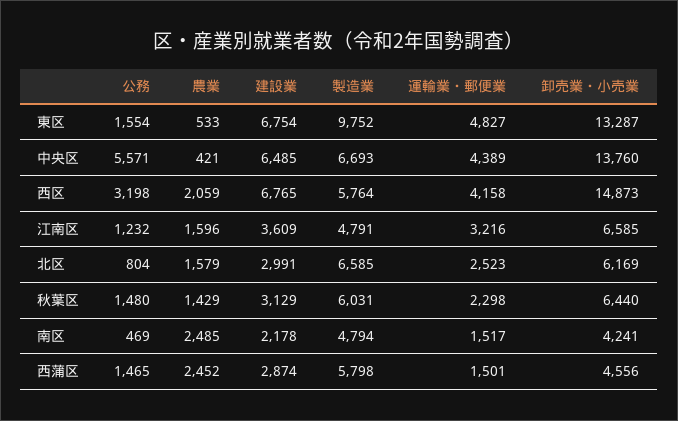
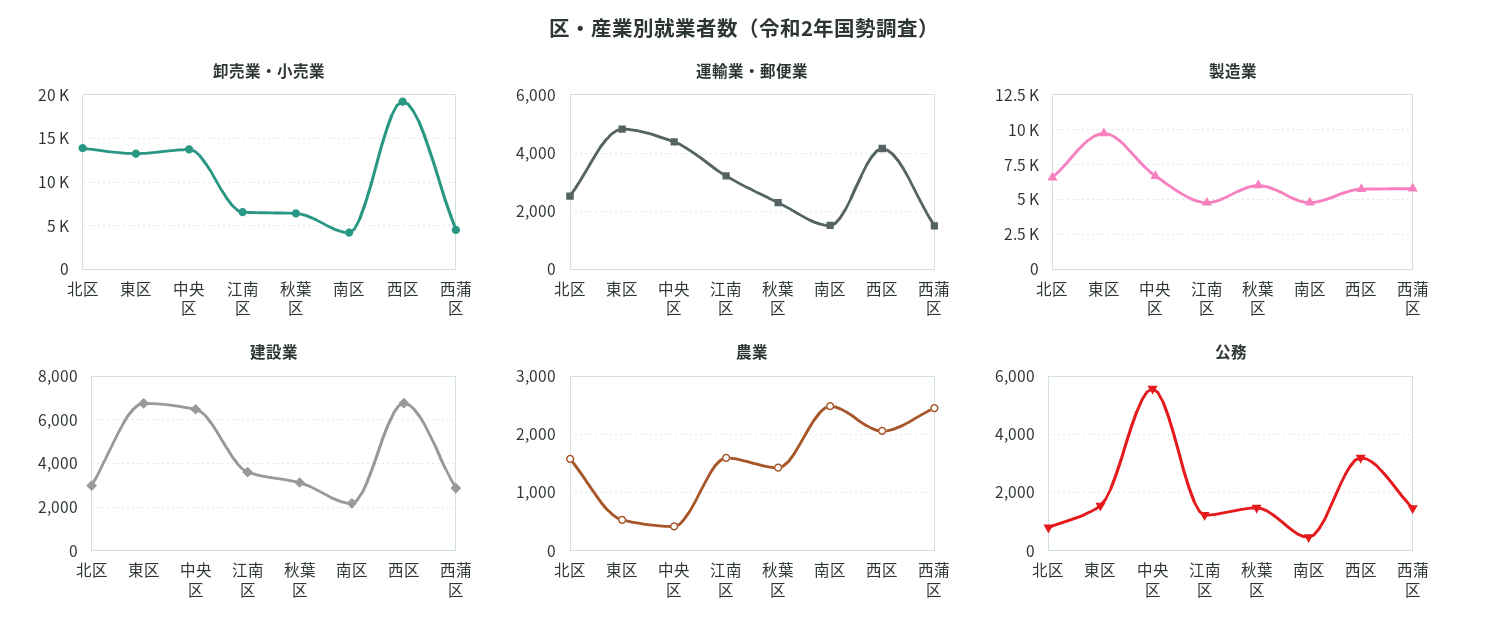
卸売業・小売業, 西区: 14873 -> 19000
卸売業・小売業, 北区: 6169 -> 14000

